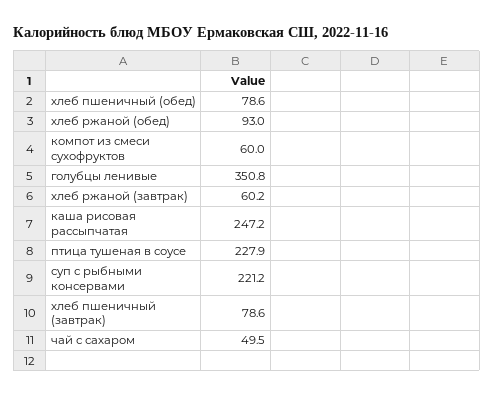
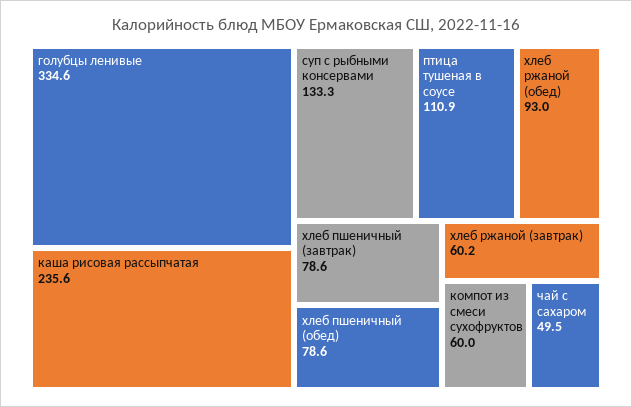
голубцы ленивые: 350.8 -> 334.6
каша рисовая рассыпчатая: 247.2 -> 235.6
птица тушеная в соусе: 227.9 -> 110.9
суп с рыбными консервами: 221.2 -> 133.3

